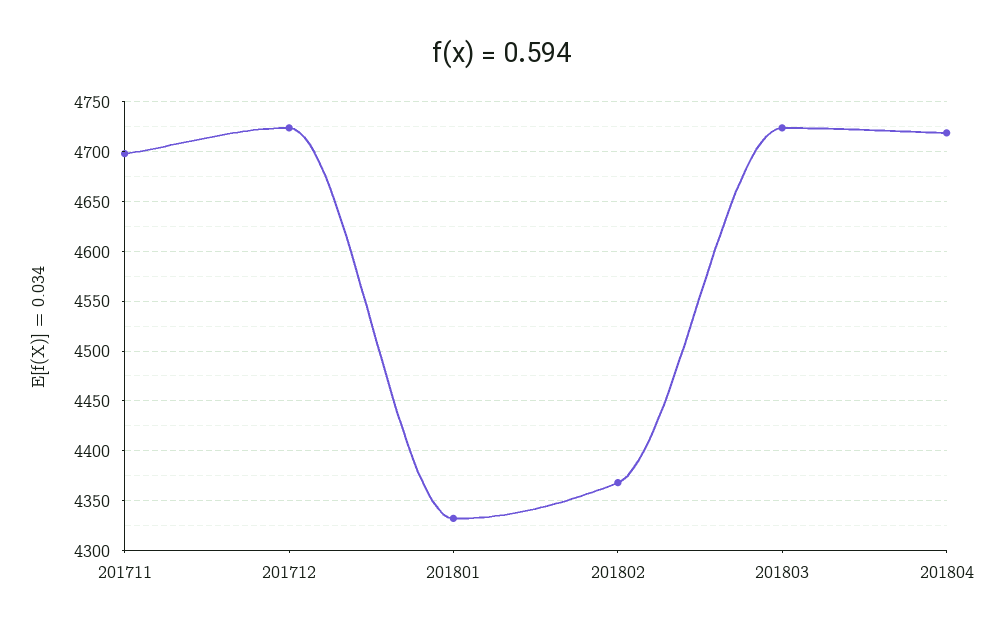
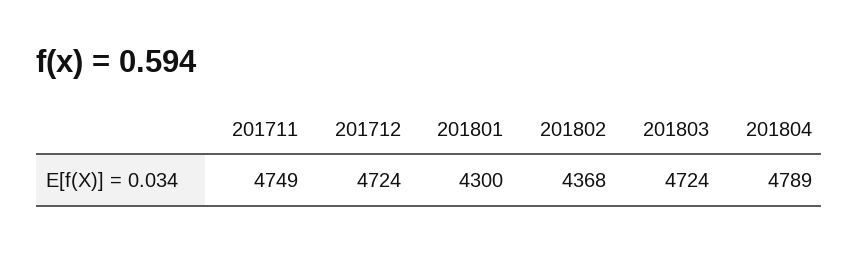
201711: 4700 -> 4749
201801: 4330 -> 4300
201804: 4720 -> 4789

